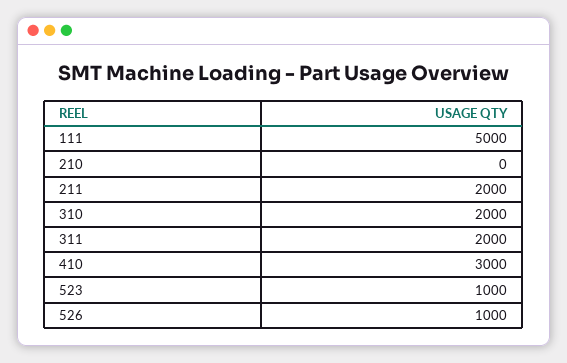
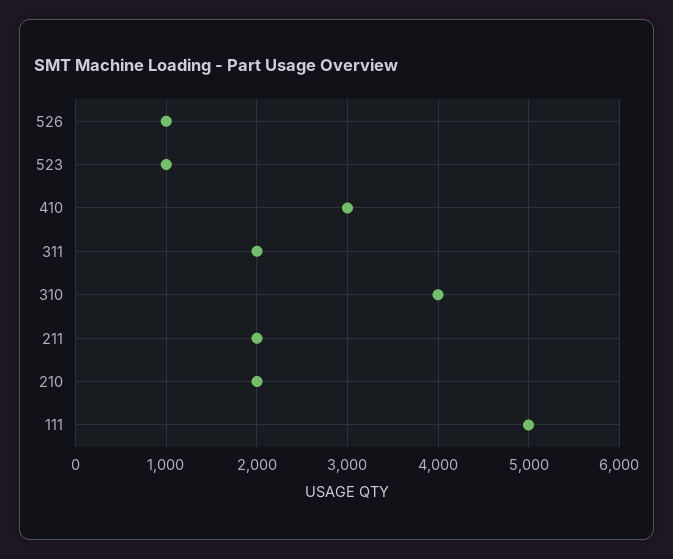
210: 0 -> 2000
310: 2000 -> 4000

